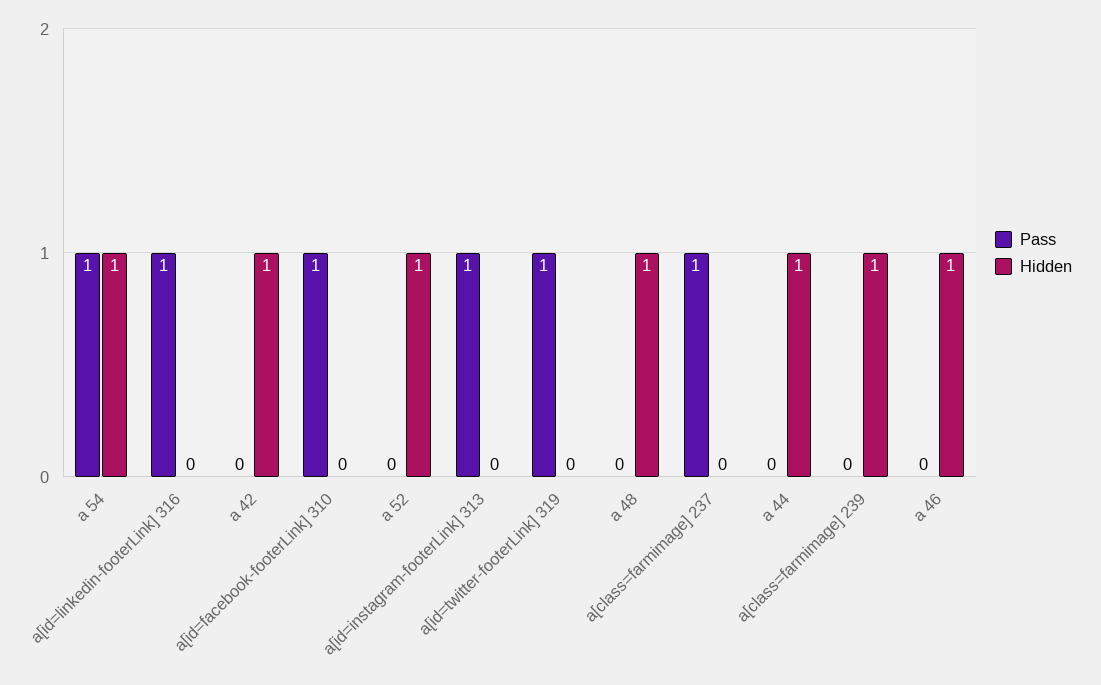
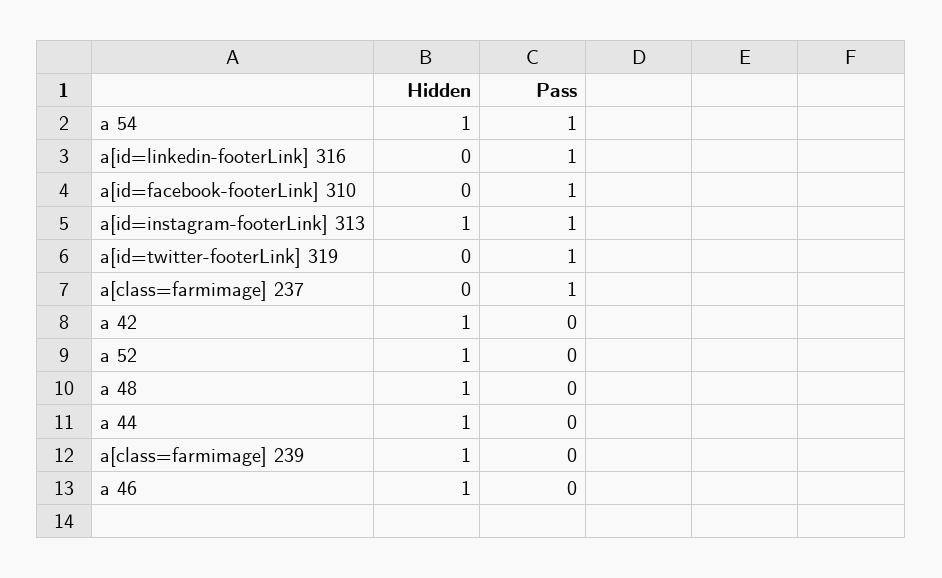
Hidden, a[id=instagram-footerLink] 313: 0 -> 1

